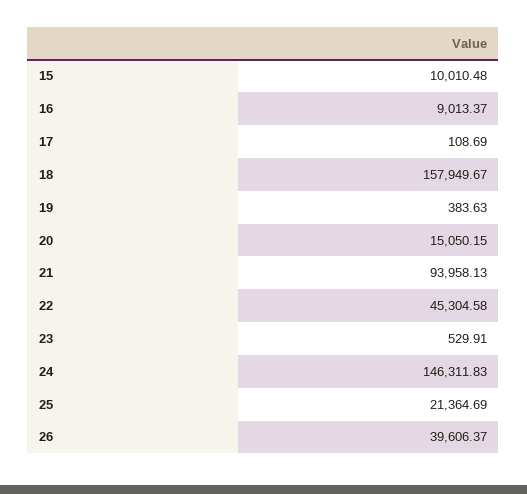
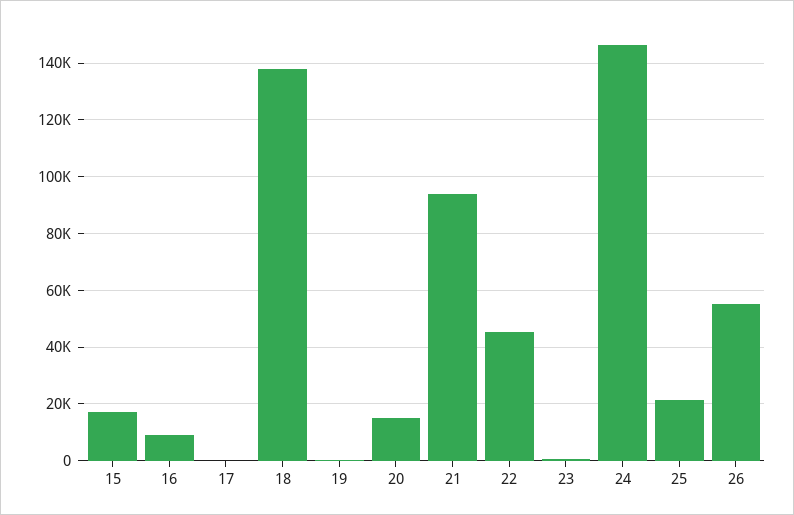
15: 10010.48 -> 17500
18: 157949.67 -> 137500
26: 39606.37 -> 55000

